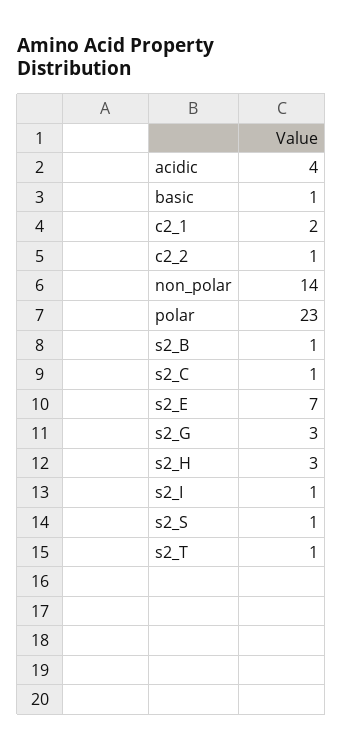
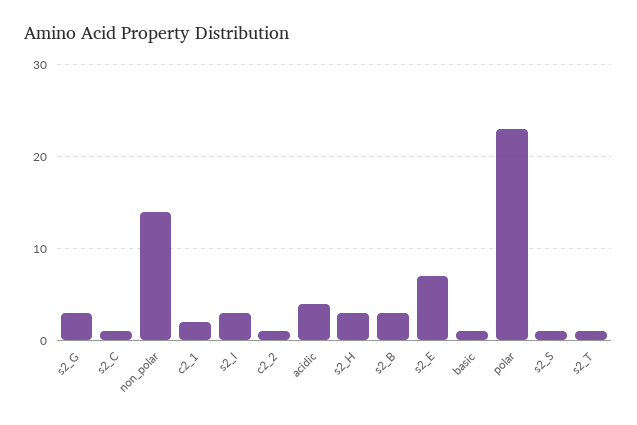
s2_B: 1 -> 3
s2_I: 1 -> 3

